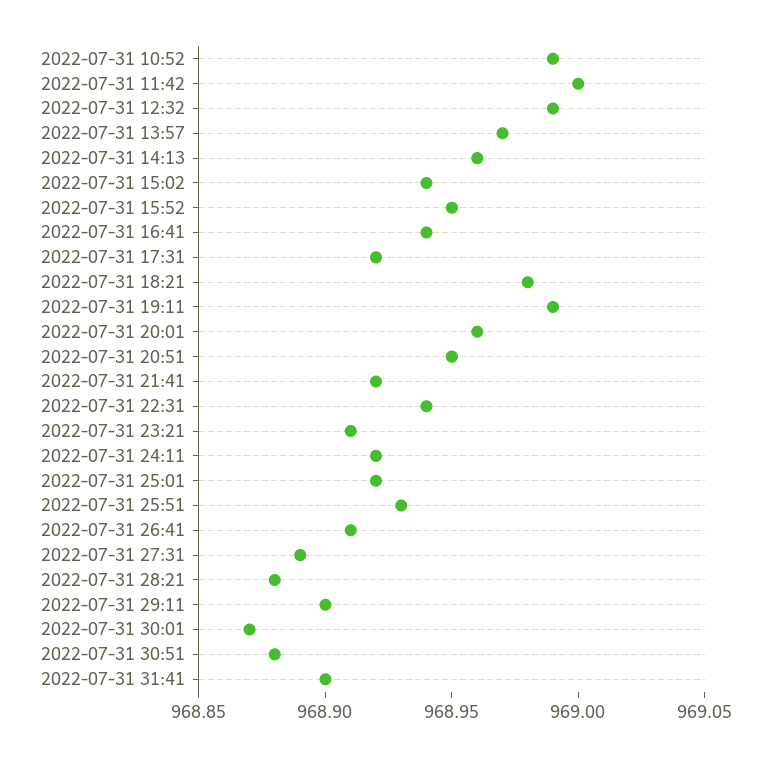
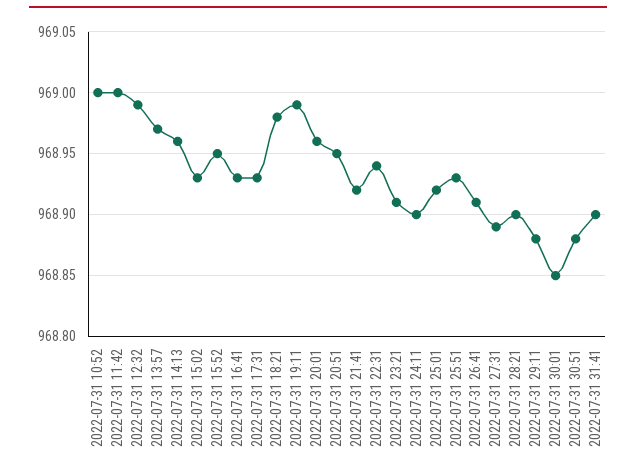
2022-07-31 10:52: 968.99 -> 969
2022-07-31 15:02: 968.94 -> 968.93
2022-07-31 16:41: 968.94 -> 968.93
2022-07-31 17:31: 968.92 -> 968.93
2022-07-31 24:11: 968.92 -> 968.9
2022-07-31 28:21: 968.88 -> 968.9
2022-07-31 29:11: 968.9 -> 968.88
2022-07-31 30:01: 968.87 -> 968.85

